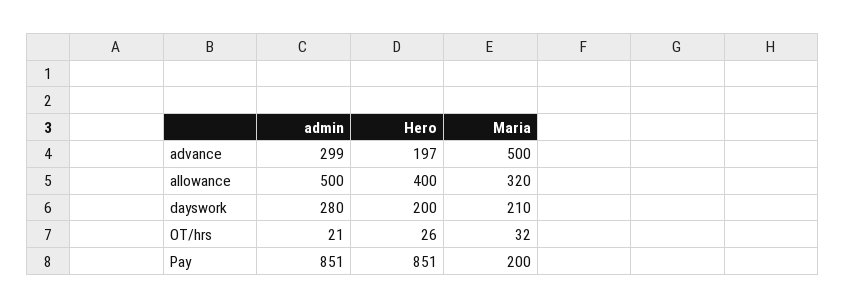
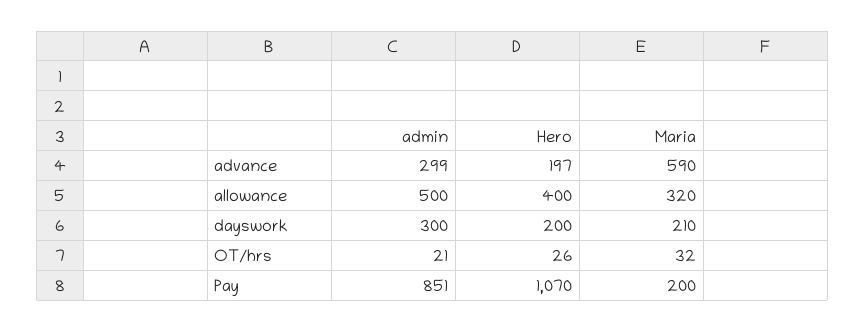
Maria, advance: 500 -> 590
admin, dayswork: 280 -> 300
Hero, Pay: 851 -> 1070

